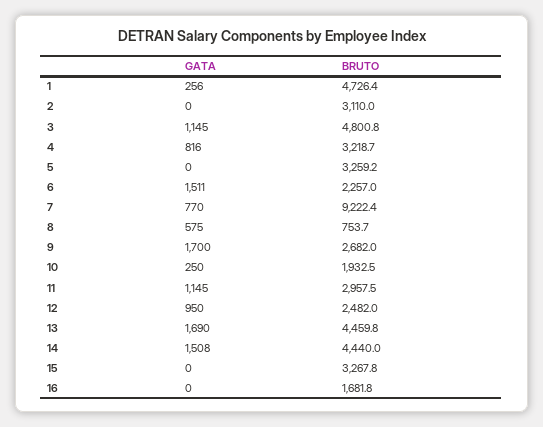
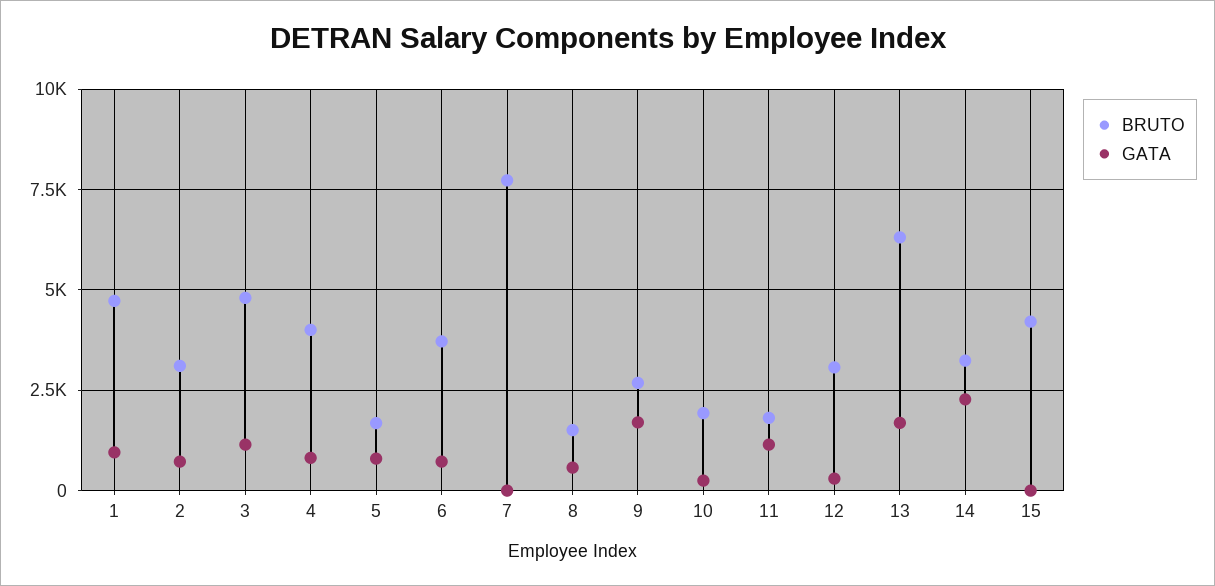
GATA, 1: 256 -> 1000
GATA, 2: 0 -> 750
BRUTO, 4: 3218.7 -> 4000
GATA, 5: 0 -> 750
BRUTO, 5: 3259.2 -> 1750
GATA, 6: 1511 -> 750
BRUTO, 6: 2257 -> 3750
GATA, 7: 770 -> 0
BRUTO, 7: 9222.4 -> 7750
BRUTO, 8: 753.7 -> 1500
BRUTO, 11: 2957.5 -> 1750
GATA, 12: 950 -> 250
BRUTO, 12: 2482 -> 3000
BRUTO, 13: 4459.8 -> 6250
GATA, 14: 1508 -> 2250
BRUTO, 14: 4440 -> 3250
BRUTO, 15: 3267.8 -> 4250
GATA, 16: 0 -> none
BRUTO, 16: 1681.8 -> none

